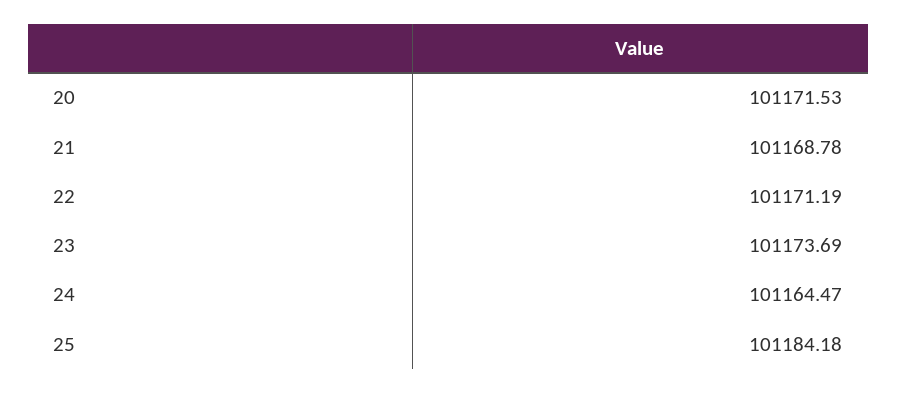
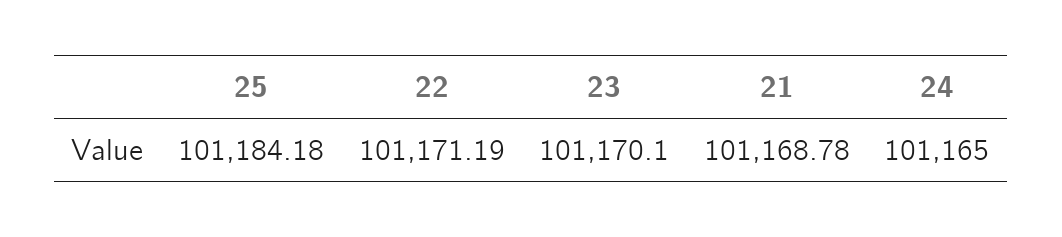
20: 101171.53 -> none
23: 101173.69 -> 101170.1
24: 101164.47 -> 101165

